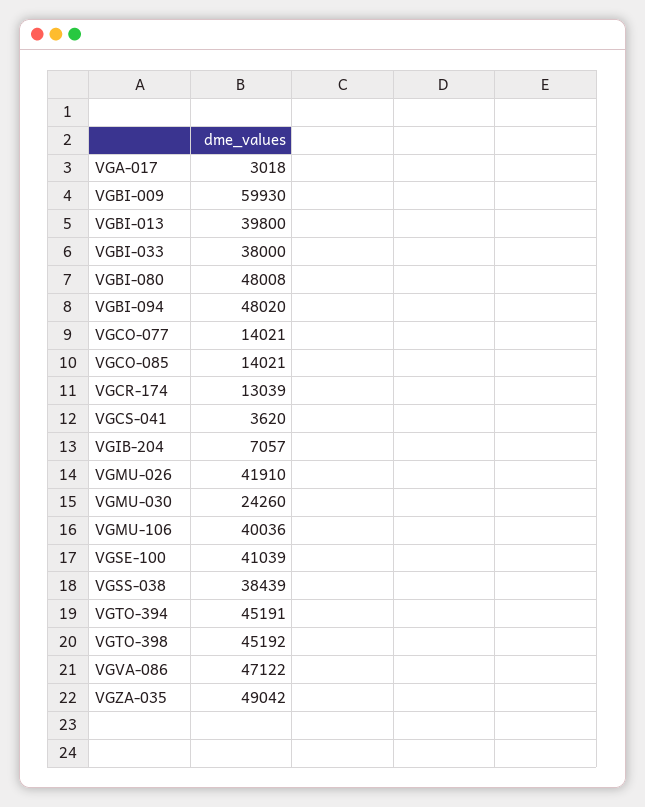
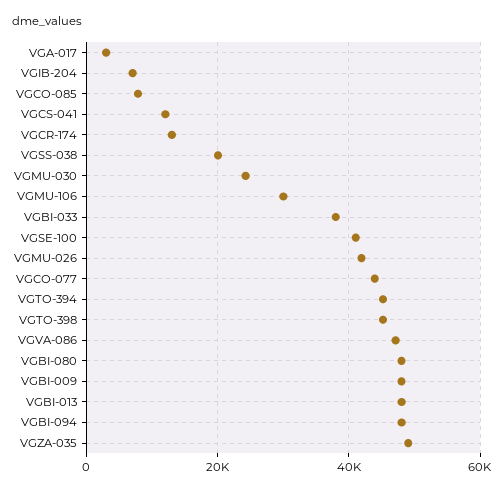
VGBI-009: 59930 -> 48000
VGBI-013: 39800 -> 48000
VGCO-077: 14021 -> 44000
VGCO-085: 14021 -> 8000
VGCS-041: 3620 -> 12000
VGMU-106: 40036 -> 30000
VGSS-038: 38439 -> 20000

